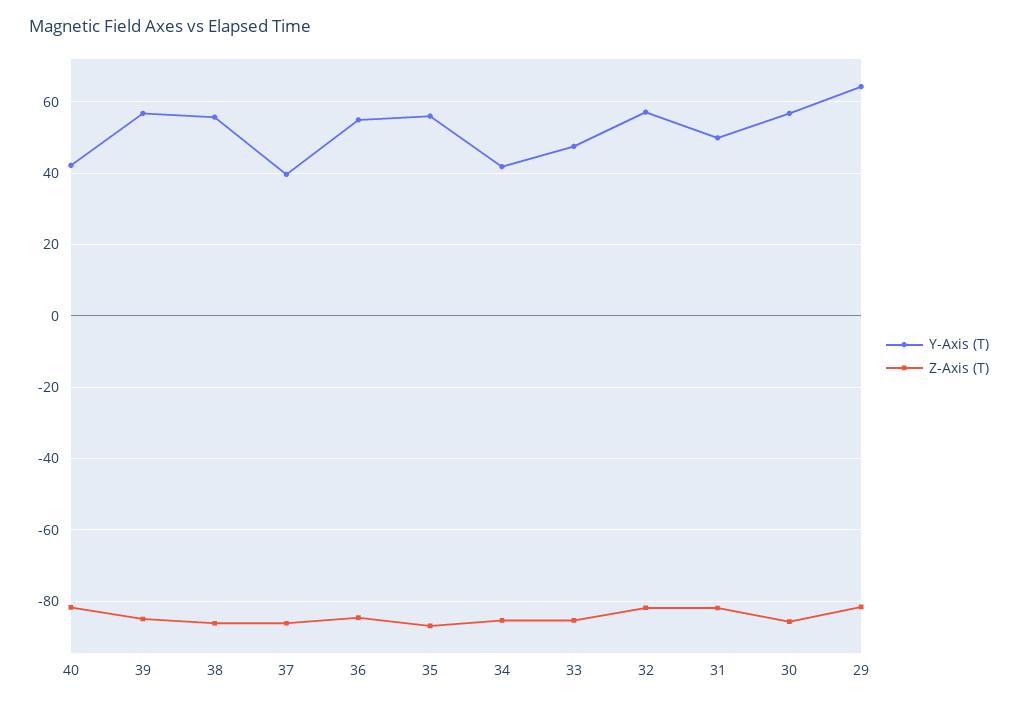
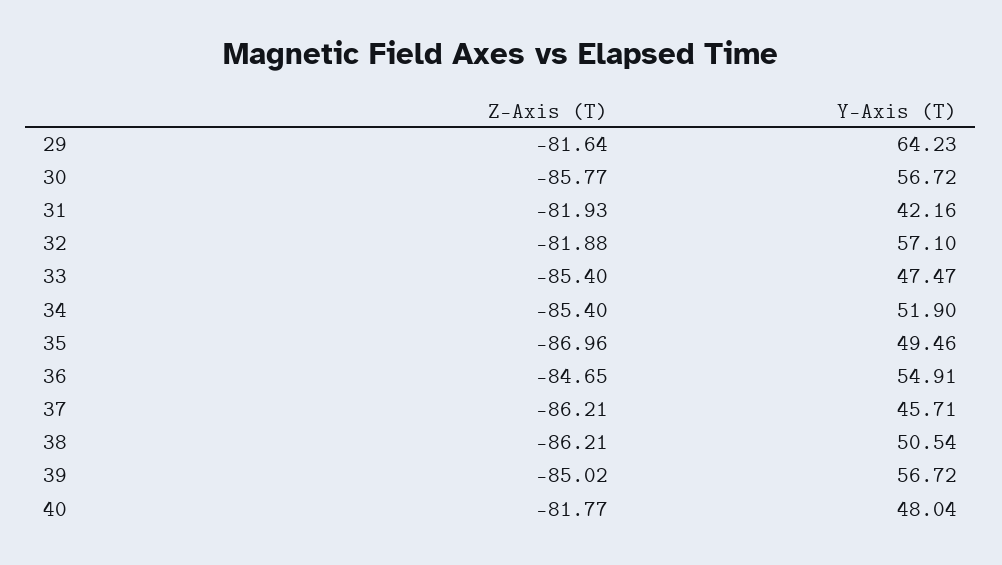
Y-Axis (T), 40: 42 -> 48.04
Y-Axis (T), 38: 56 -> 50.54
Y-Axis (T), 37: 40 -> 45.71
Y-Axis (T), 35: 56 -> 49.46
Y-Axis (T), 34: 42 -> 51.9
Y-Axis (T), 31: 50 -> 42.16

